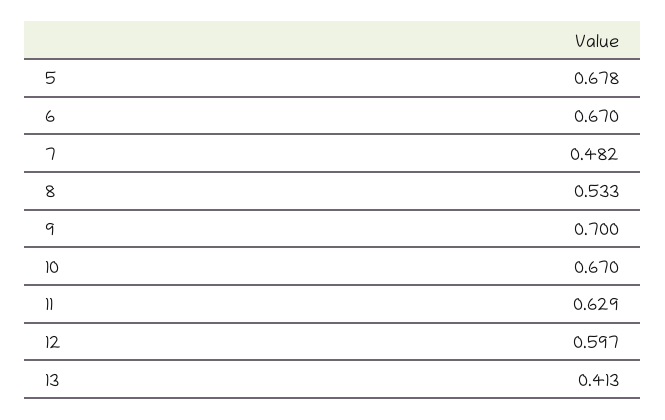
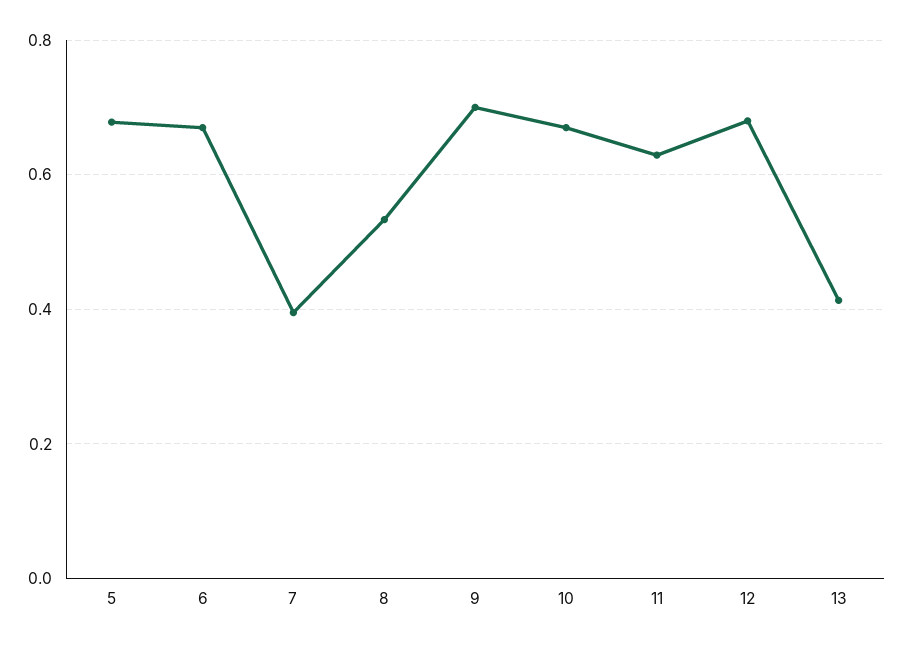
7: 0.482 -> 0.4
12: 0.597 -> 0.68

